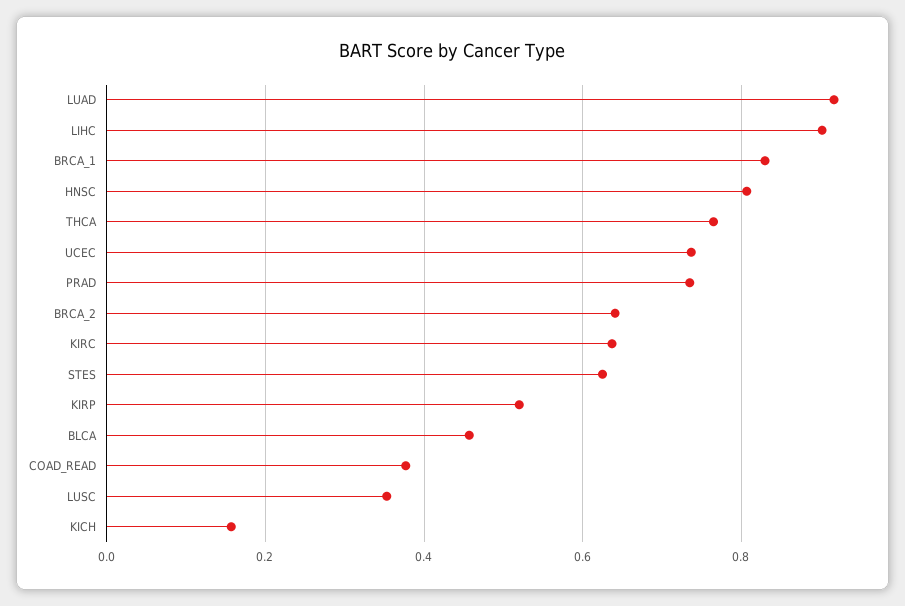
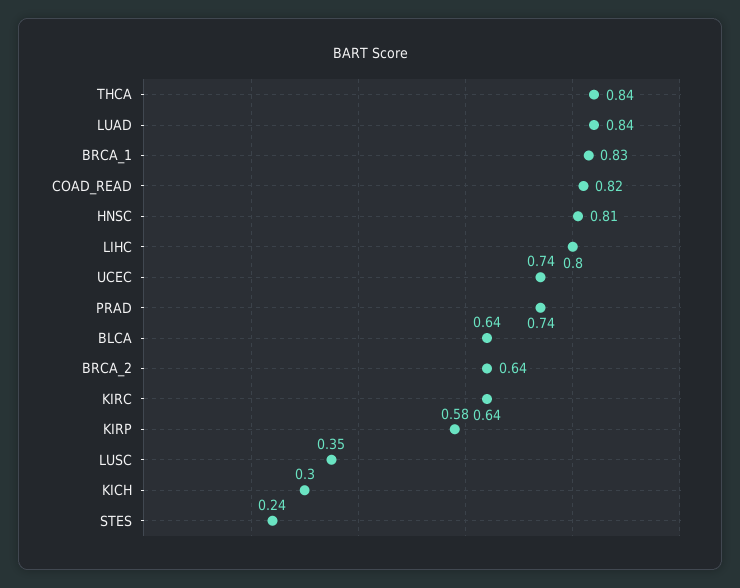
LUAD: 0.92 -> 0.84
LIHC: 0.9 -> 0.8
THCA: 0.76 -> 0.84
STES: 0.62 -> 0.24
KIRP: 0.52 -> 0.58
BLCA: 0.46 -> 0.64
COAD_READ: 0.38 -> 0.82
KICH: 0.16 -> 0.3

